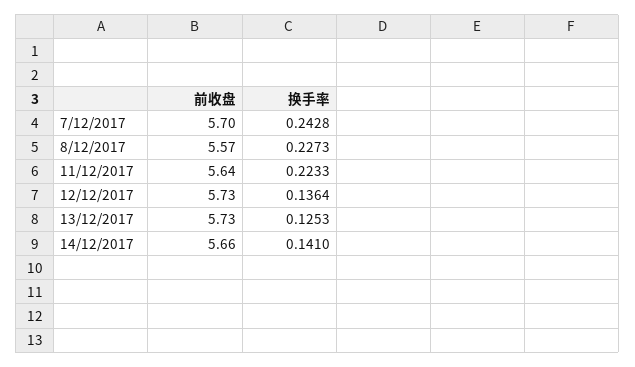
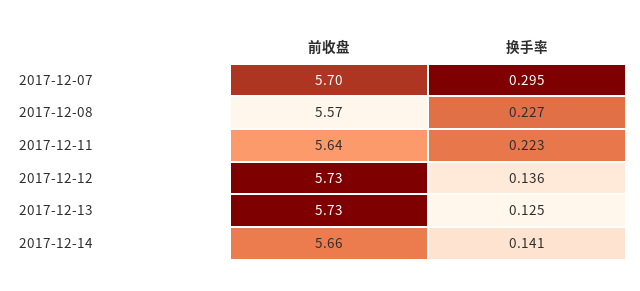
换手率, 7/12/2017: 0.2428 -> 0.295

